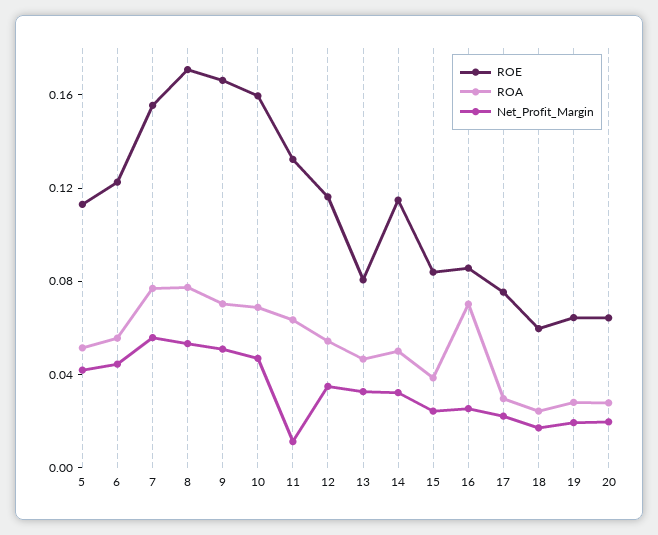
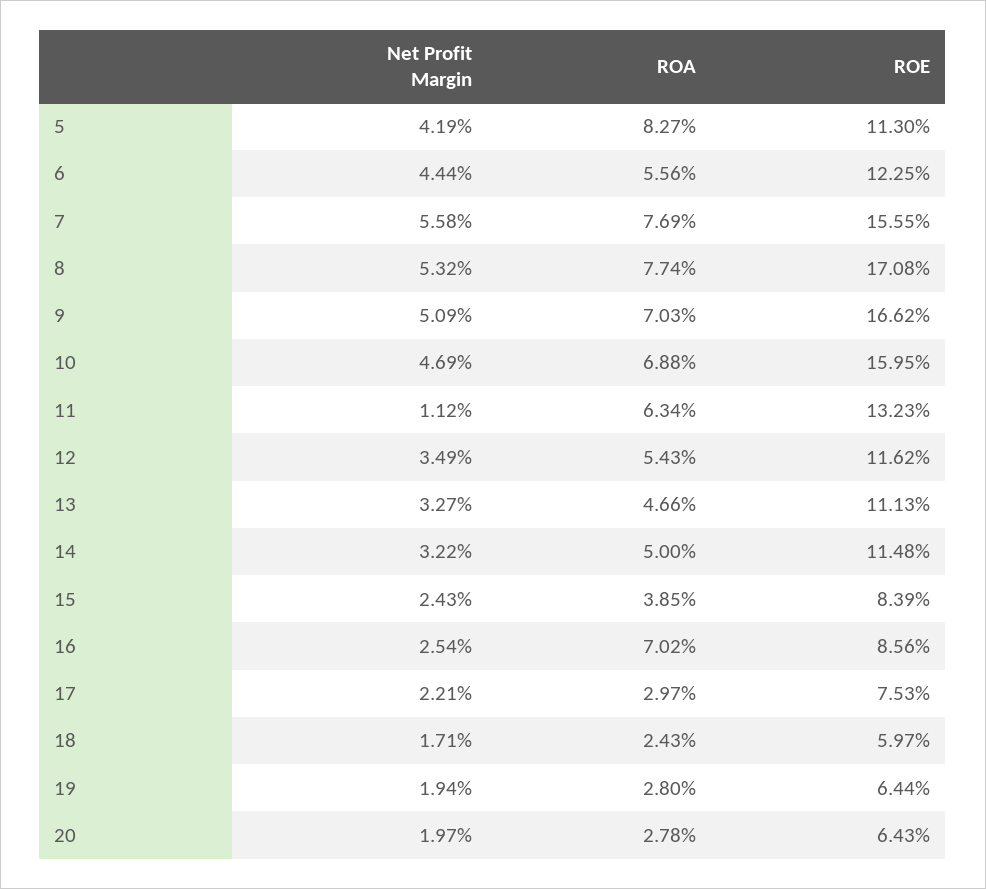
ROA, 5: 0.05 -> 0.0827
ROE, 13: 0.08 -> 0.1113

